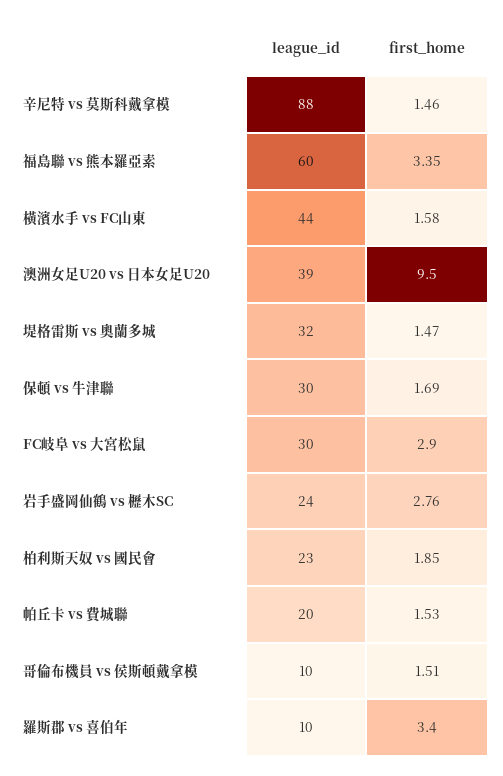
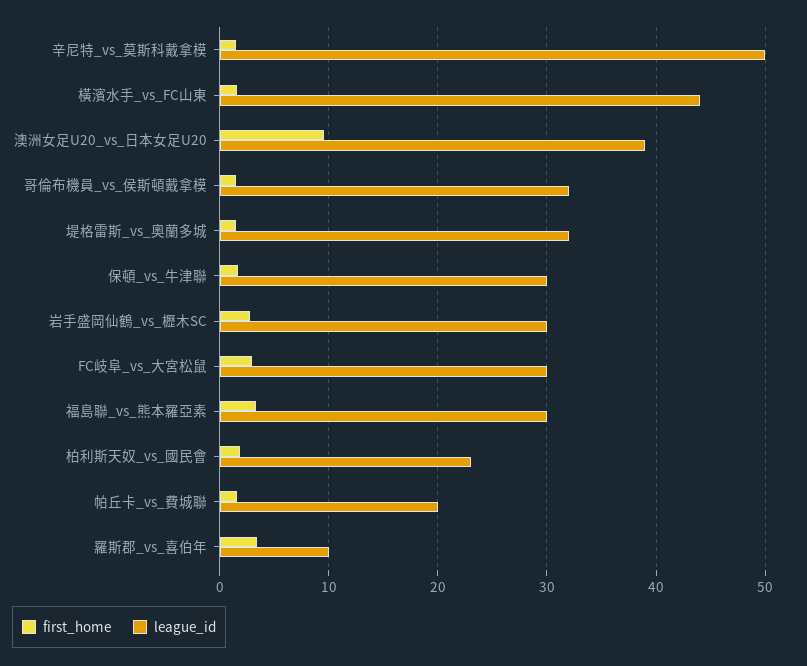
league_id, 辛尼特 vs 莫斯科戴拿模: 88 -> 50
league_id, 福島聯 vs 熊本羅亞素: 60 -> 30
league_id, 岩手盛岡仙鶴 vs 櫪木SC: 24 -> 30
league_id, 哥倫布機員 vs 侯斯頓戴拿模: 10 -> 32

